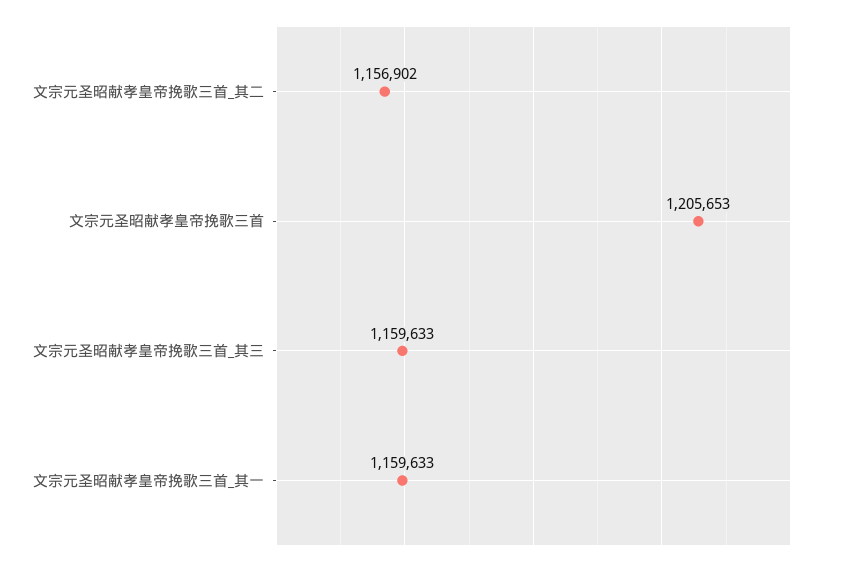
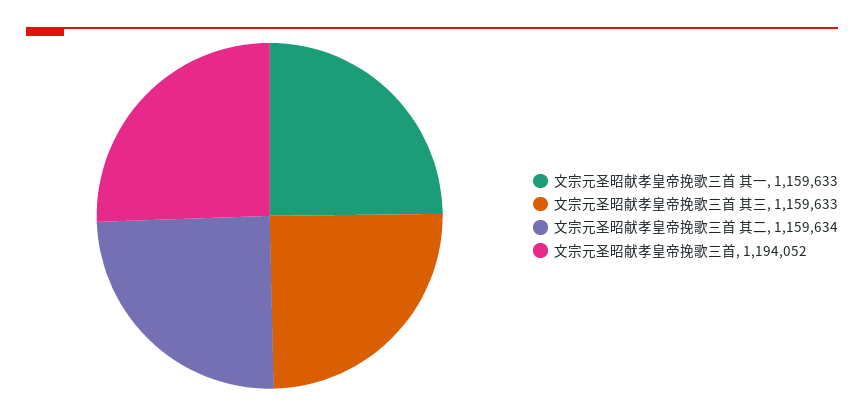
文宗元圣昭献孝皇帝挽歌三首_其二: 1156902 -> 1159634
文宗元圣昭献孝皇帝挽歌三首: 1205653 -> 1194052

